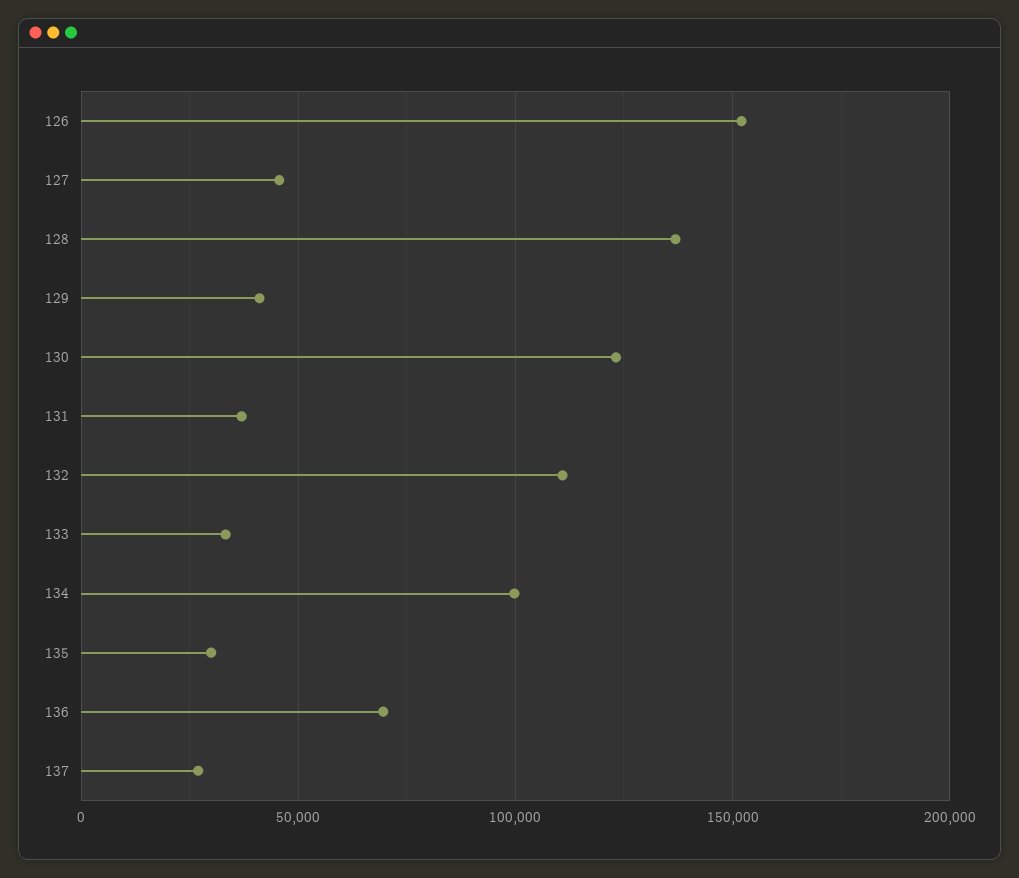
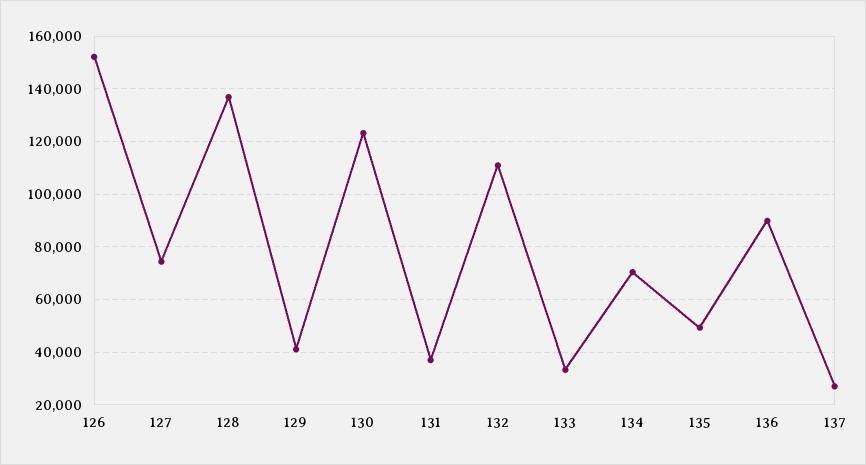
127: 45000 -> 75000
134: 100000 -> 70000
135: 30000 -> 50000
136: 70000 -> 90000

